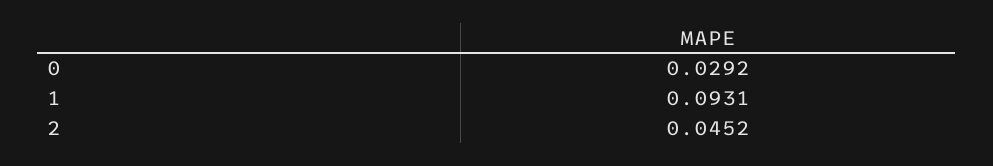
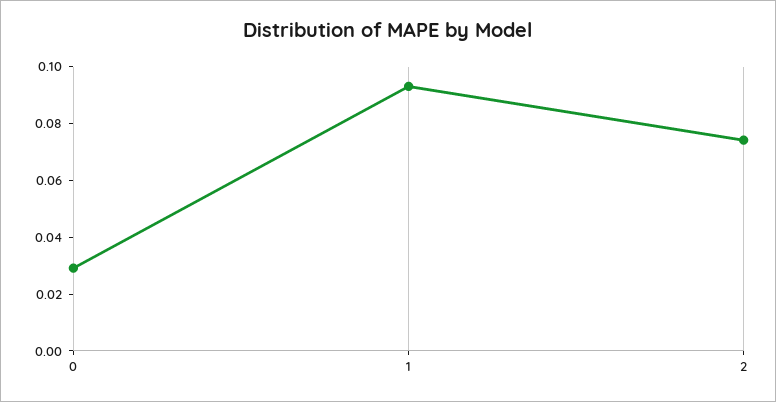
2: 0.0452 -> 0.075

